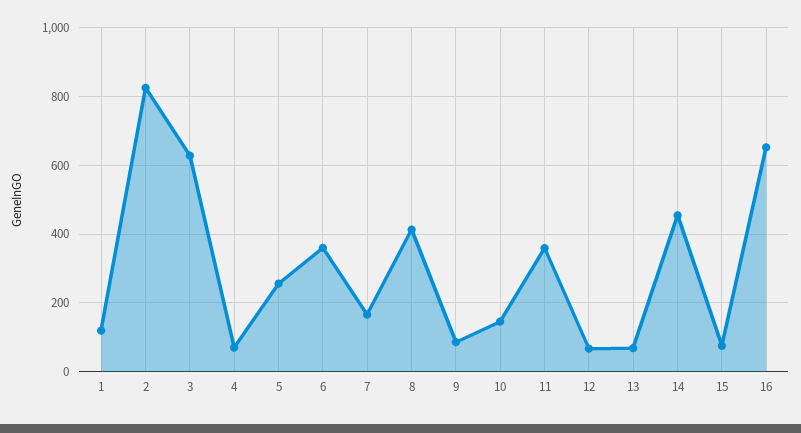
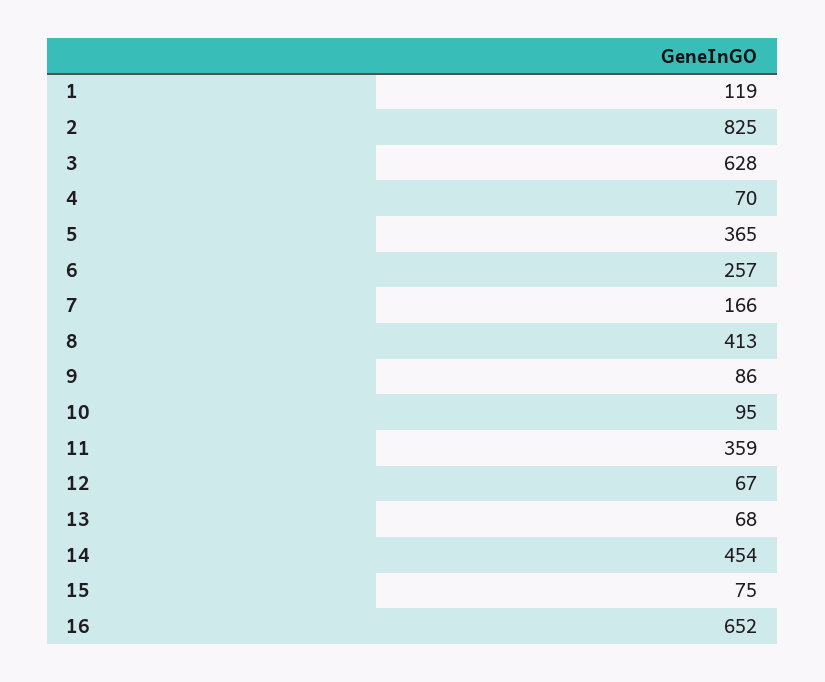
5: 260 -> 365
6: 360 -> 257
10: 140 -> 95

